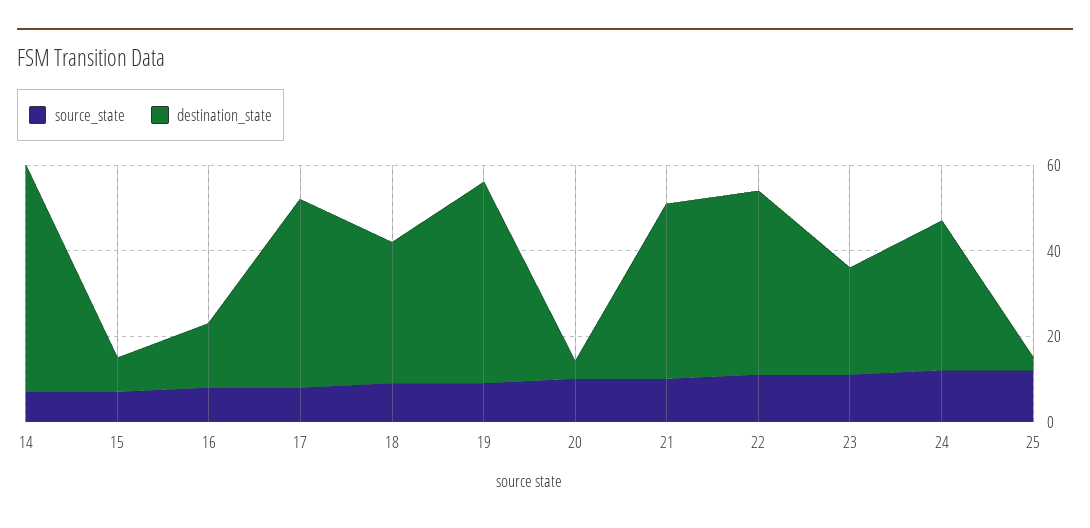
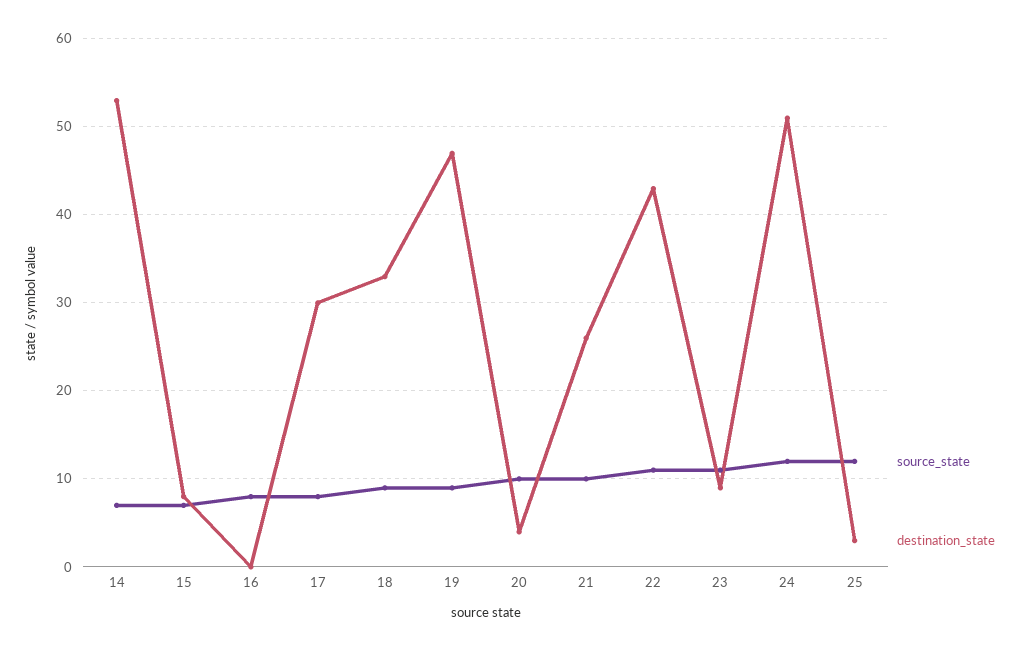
destination_state, 16: 15 -> 0
destination_state, 17: 45 -> 30
destination_state, 21: 40 -> 26
destination_state, 23: 25 -> 9
destination_state, 24: 35 -> 51

